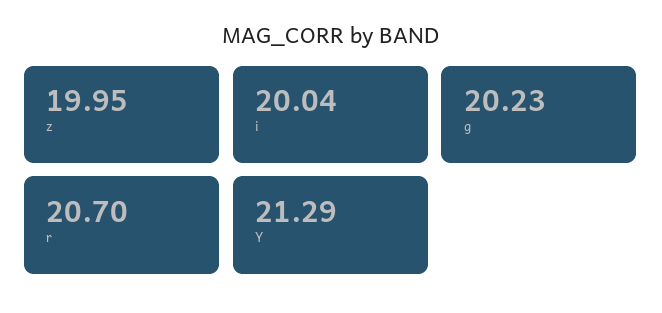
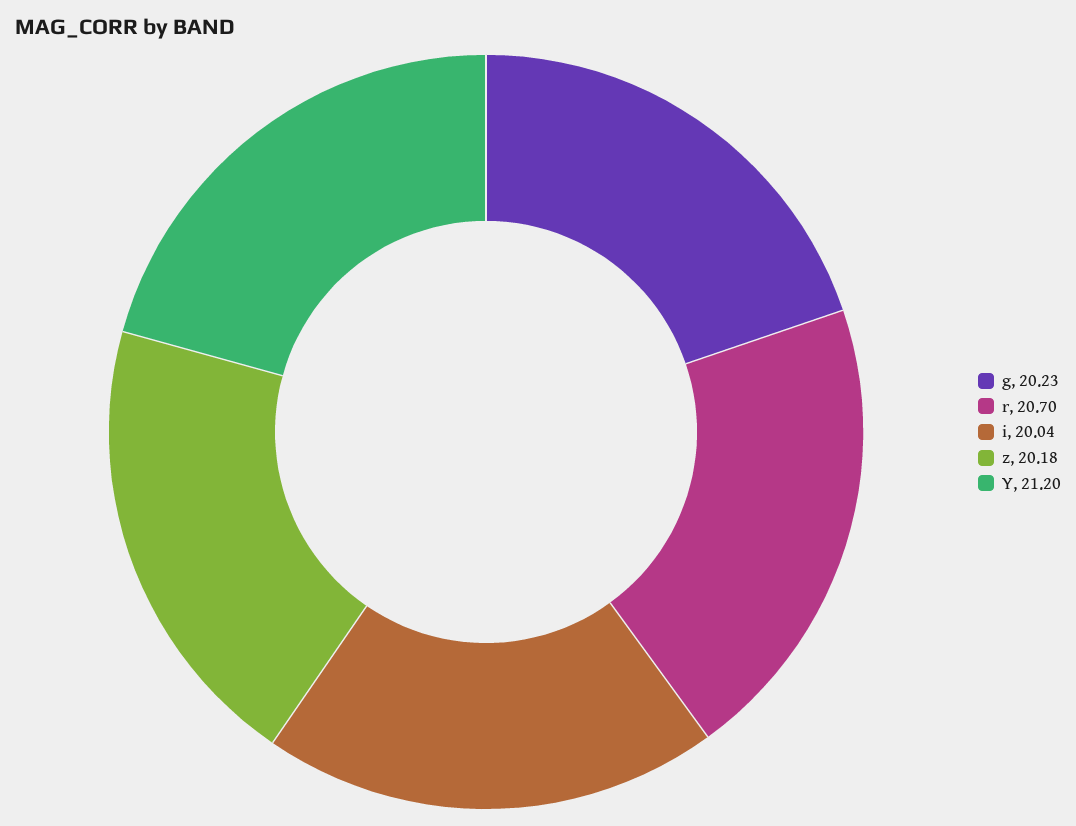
z: 19.95 -> 20.18
Y: 21.29 -> 21.2

